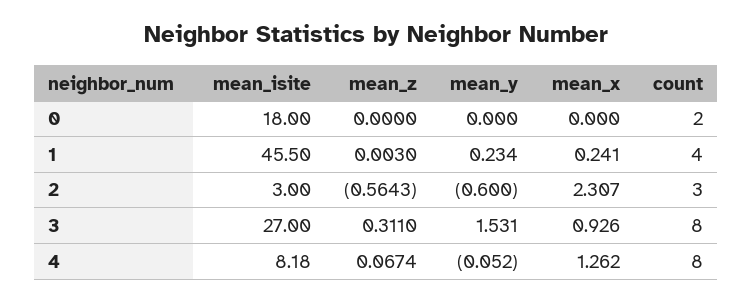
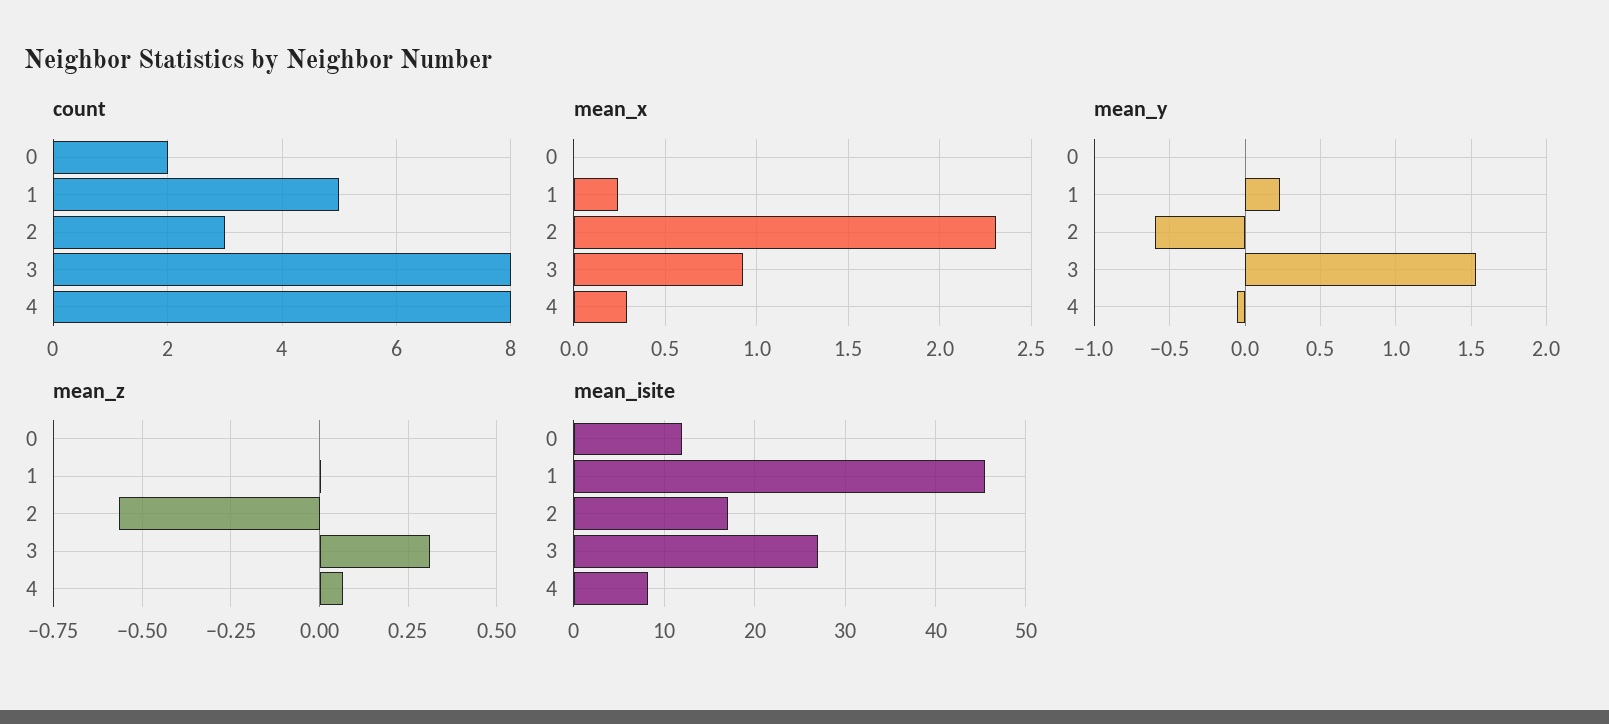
mean_isite, 0: 18 -> 12
count, 1: 4 -> 5
mean_isite, 2: 3 -> 17
mean_x, 4: 1.262 -> 0.3

